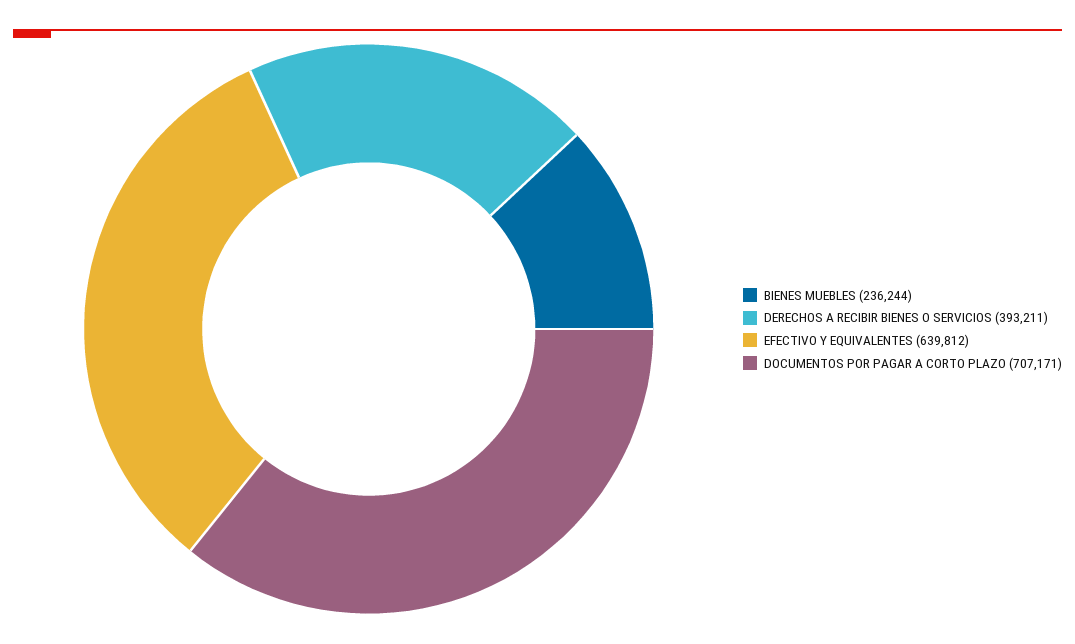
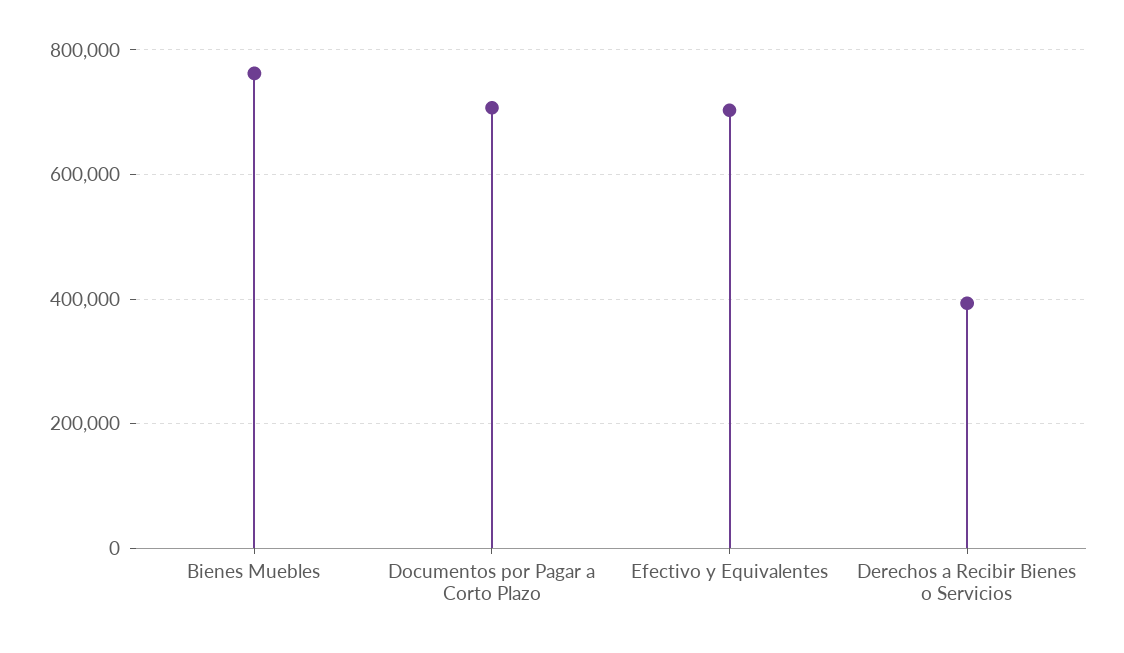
BIENES MUEBLES: 236244 -> 760000
EFECTIVO Y EQUIVALENTES: 639812 -> 700000

